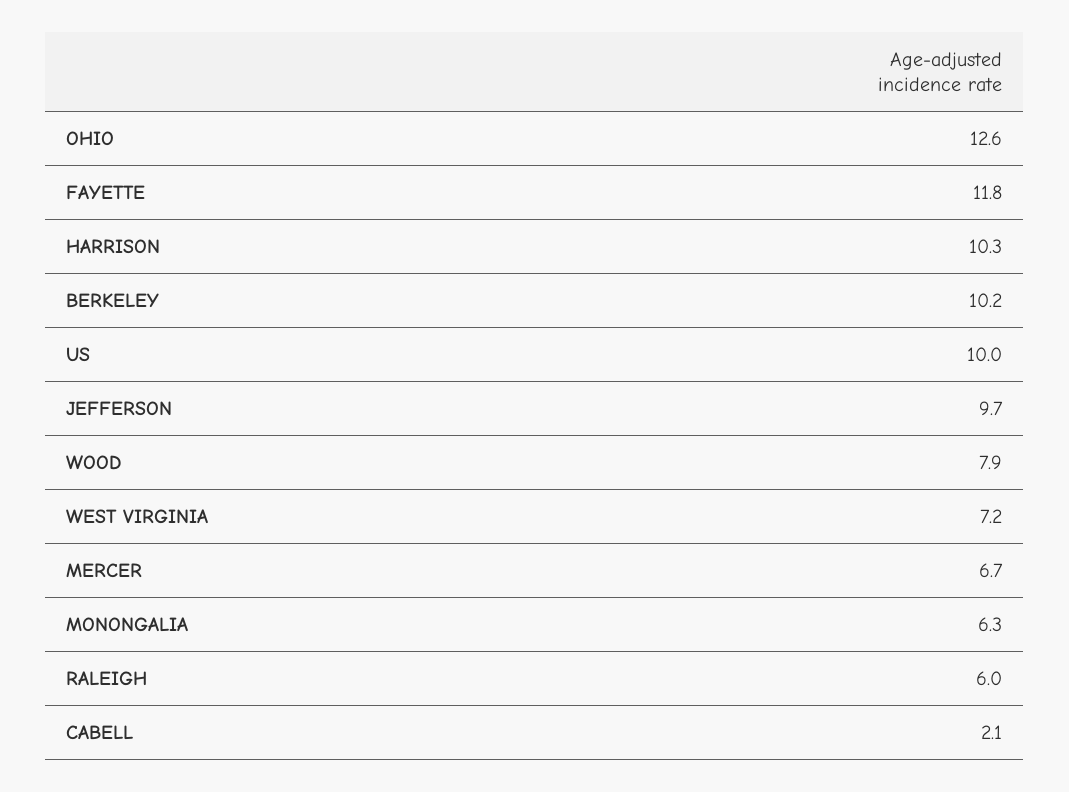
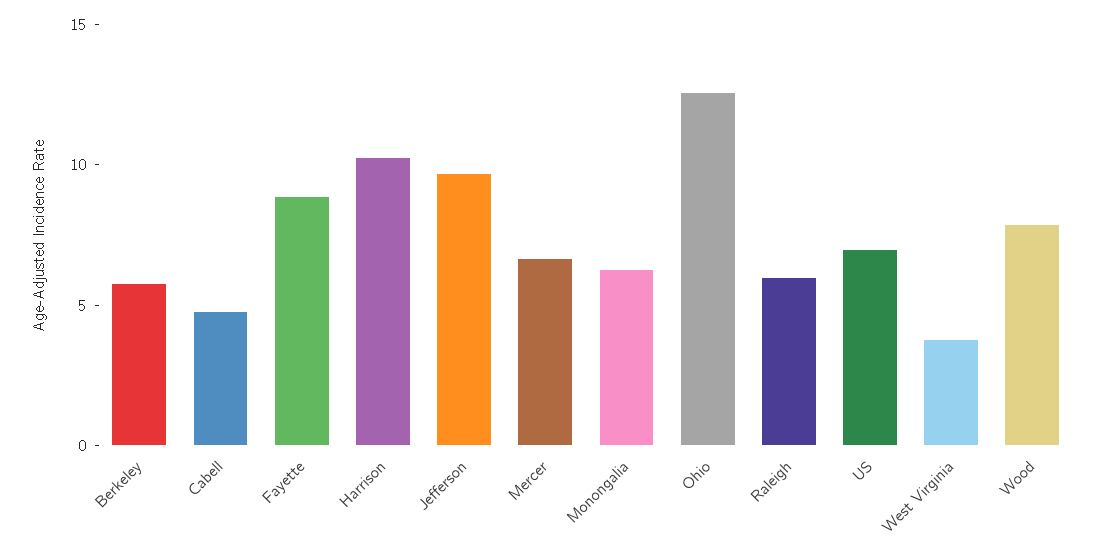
FAYETTE: 11.8 -> 9
BERKELEY: 10.2 -> 6
US: 10 -> 7
WEST VIRGINIA: 7.2 -> 4
CABELL: 2.1 -> 5

